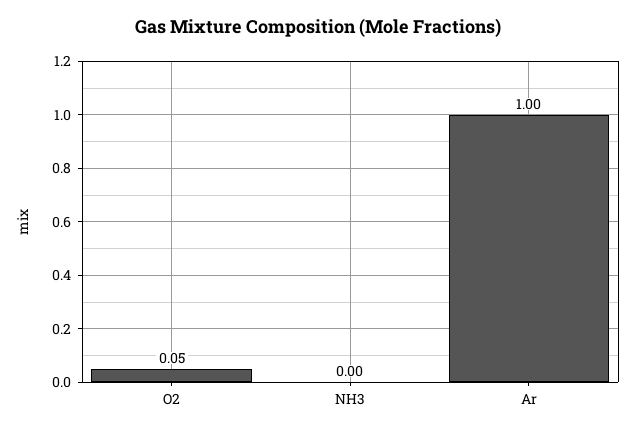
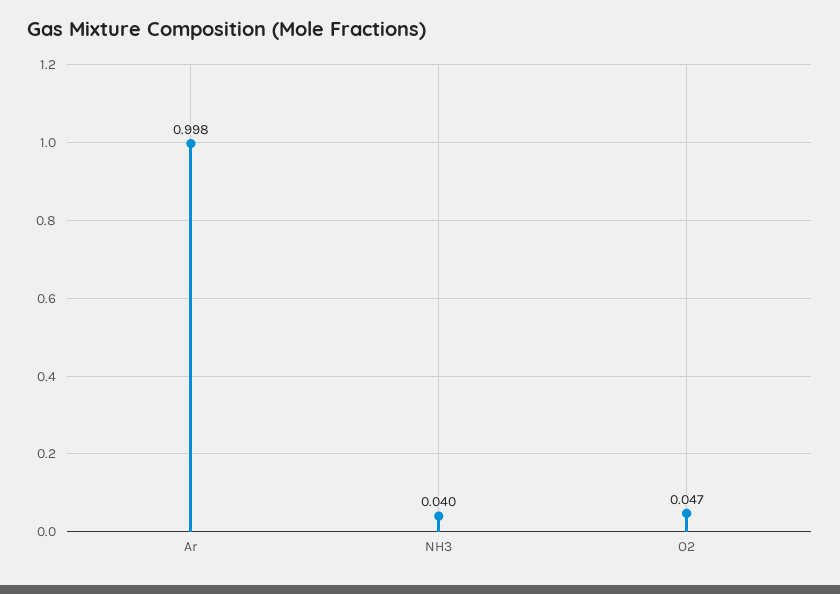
NH3: 0 -> 0.04

